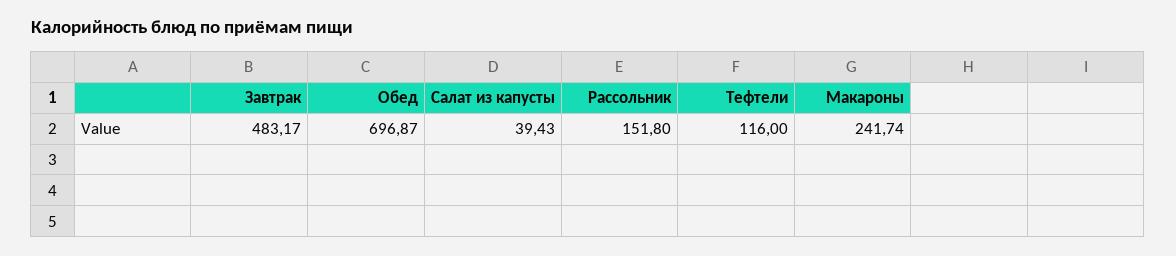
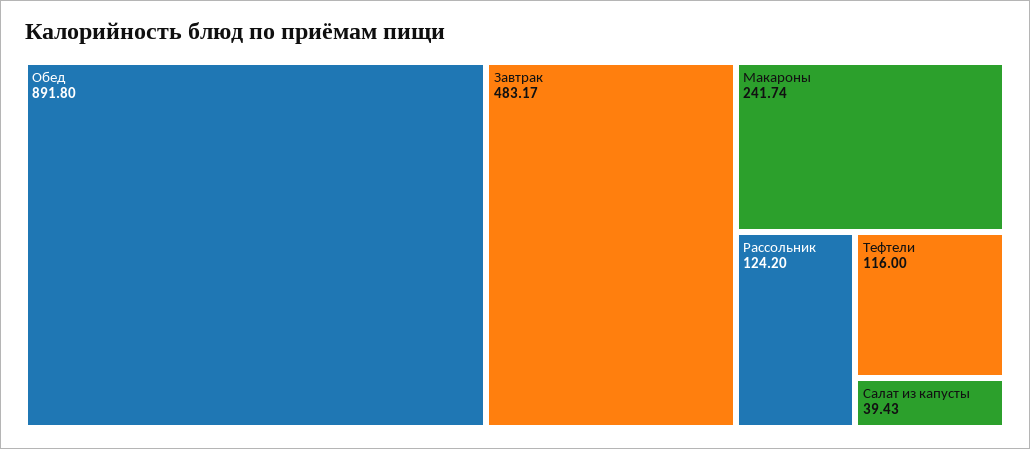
Обед: 696.87 -> 891.8
Рассольник: 151.8 -> 124.2

